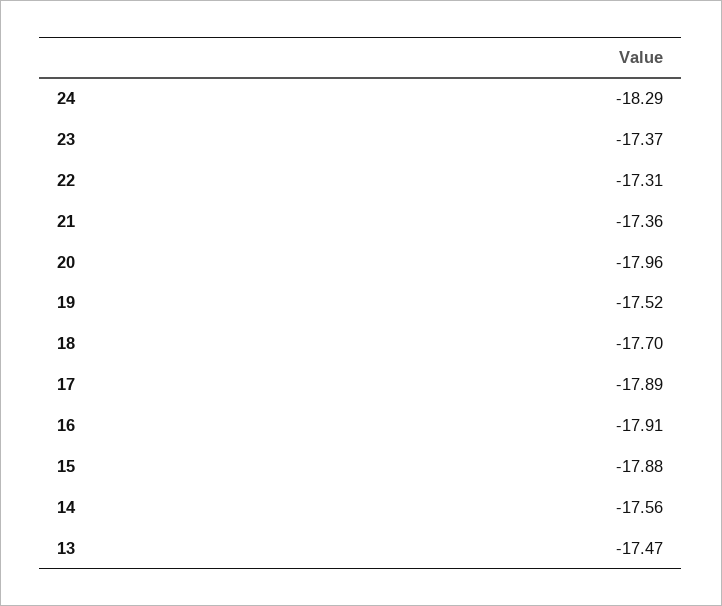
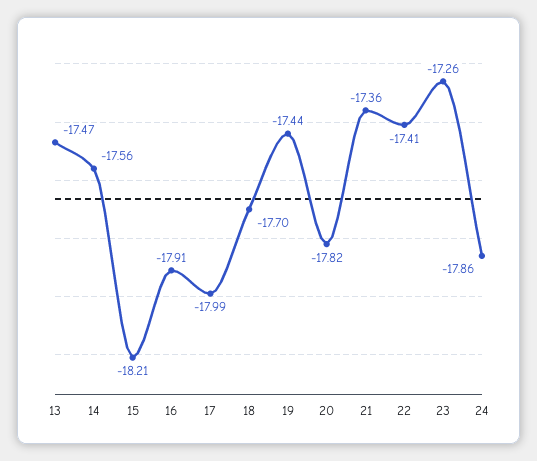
24: -18.29 -> -17.86
23: -17.37 -> -17.26
22: -17.31 -> -17.41
20: -17.96 -> -17.82
19: -17.52 -> -17.44
17: -17.89 -> -17.99
15: -17.88 -> -18.21

